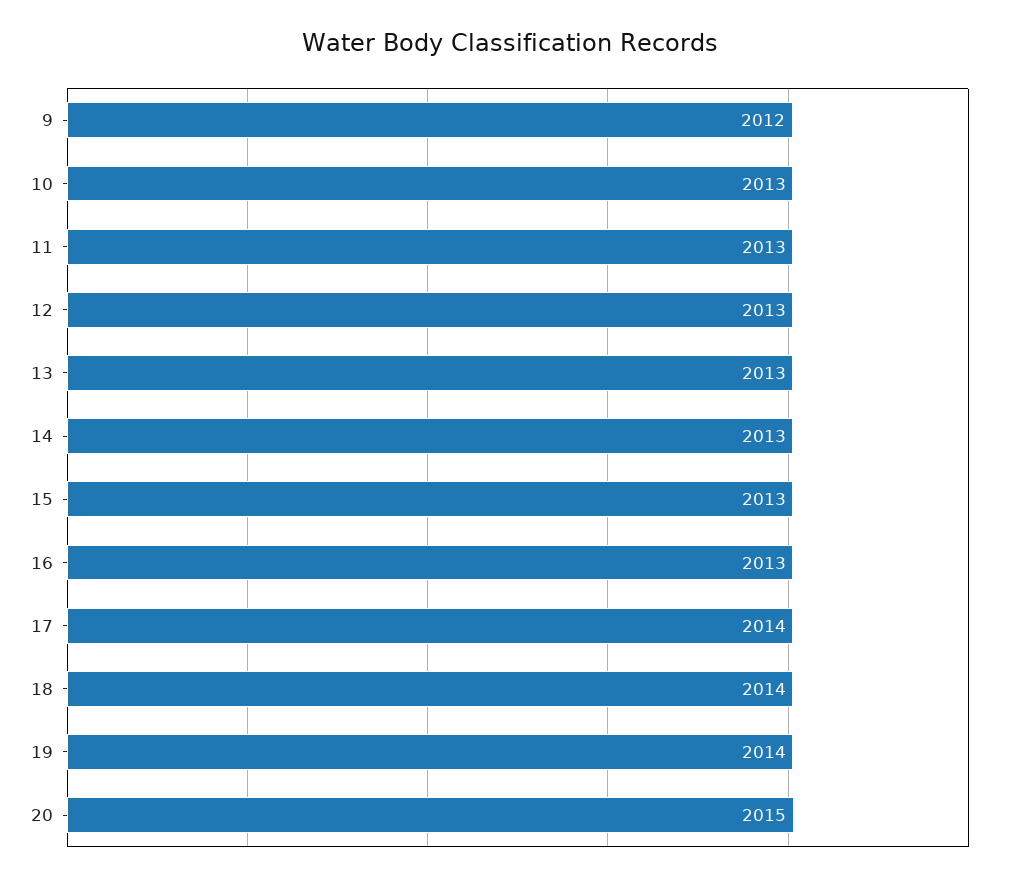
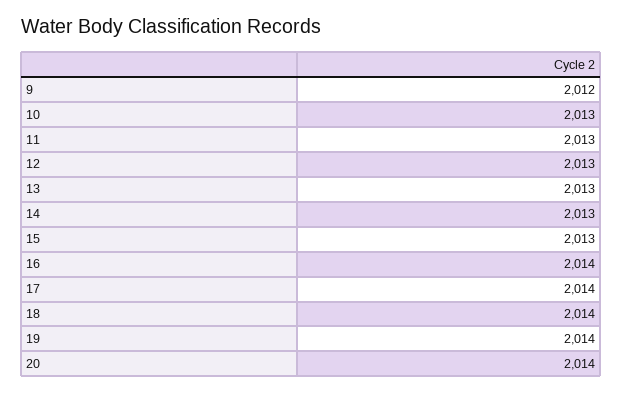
16: 2013 -> 2014
20: 2015 -> 2014

